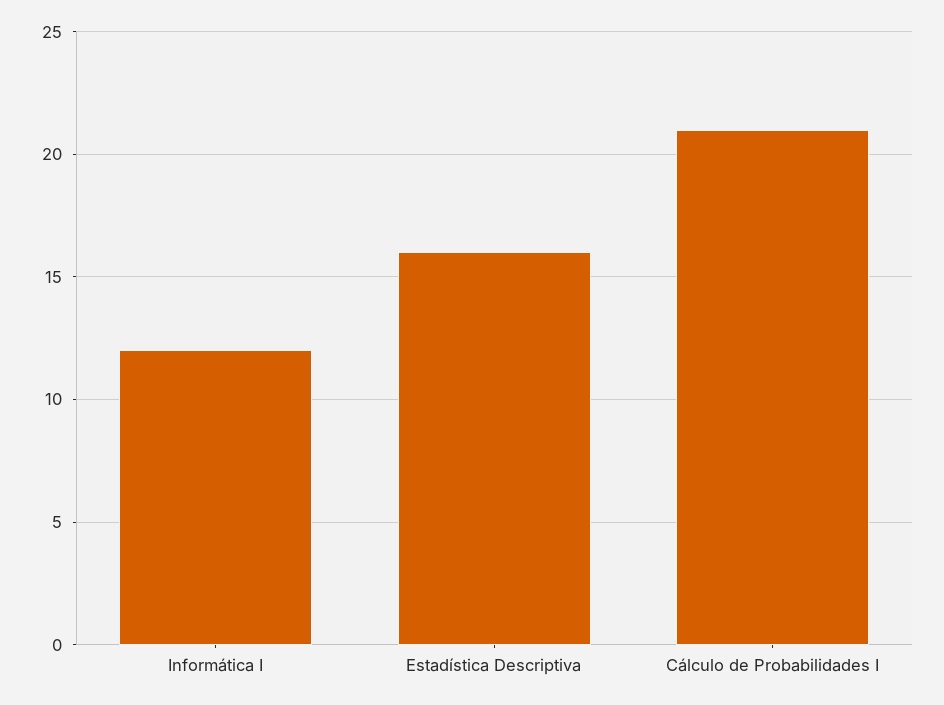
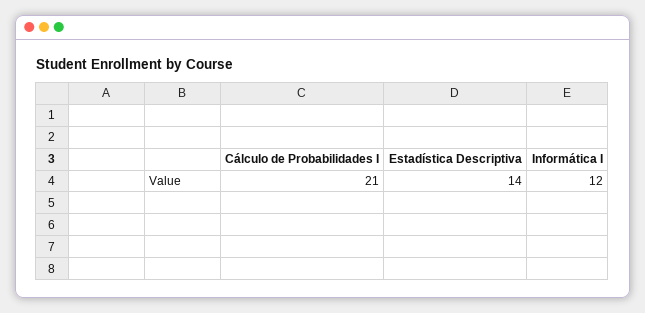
Estadística Descriptiva: 16 -> 14

